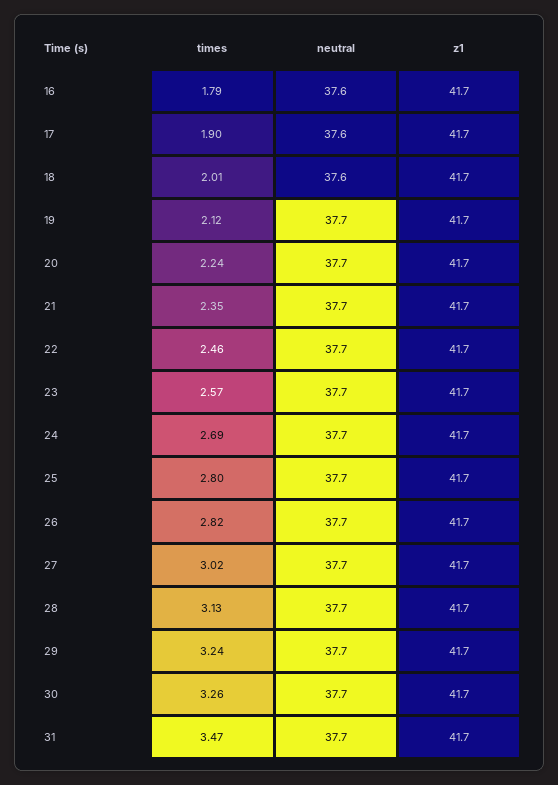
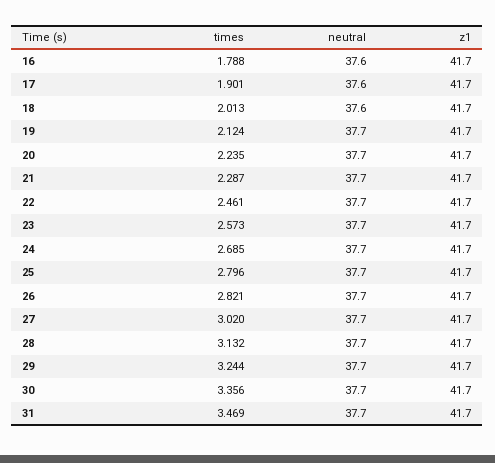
times, 21: 2.35 -> 2.287
times, 30: 3.26 -> 3.356

